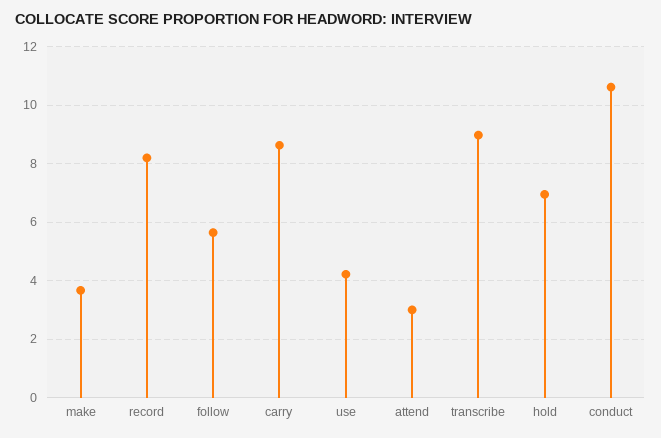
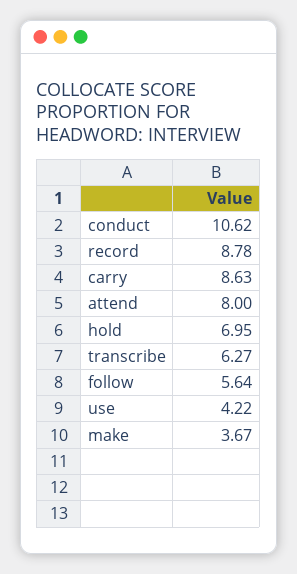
record: 8.25 -> 8.78
attend: 3 -> 8
transcribe: 9 -> 6.27

